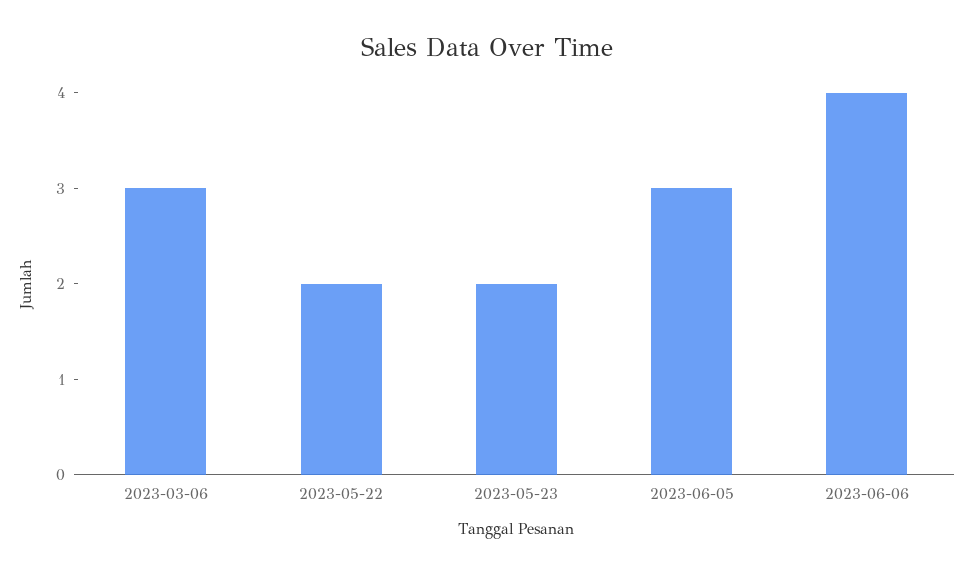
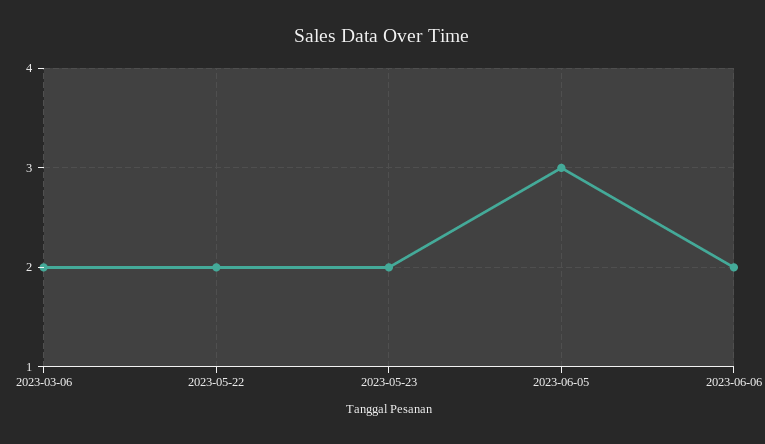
2023-03-06: 3 -> 2
2023-06-06: 4 -> 2

